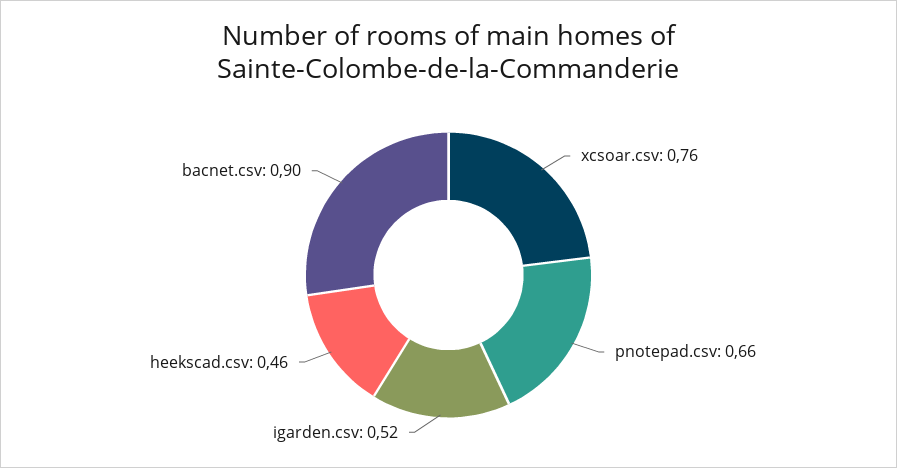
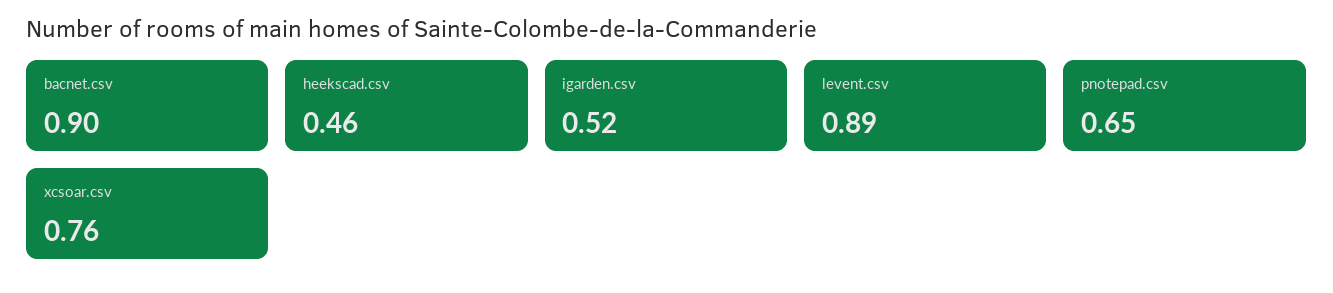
pnotepad.csv: 0.66 -> 0.65
levent.csv: none -> 0.89

